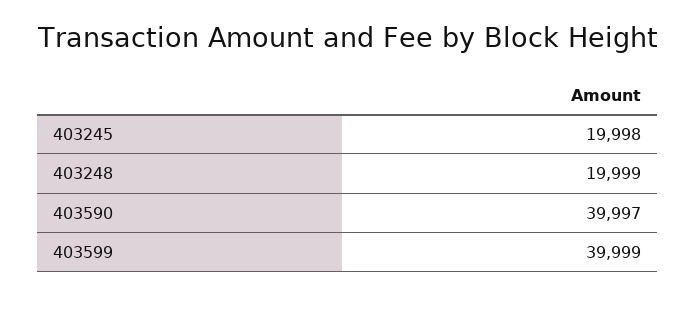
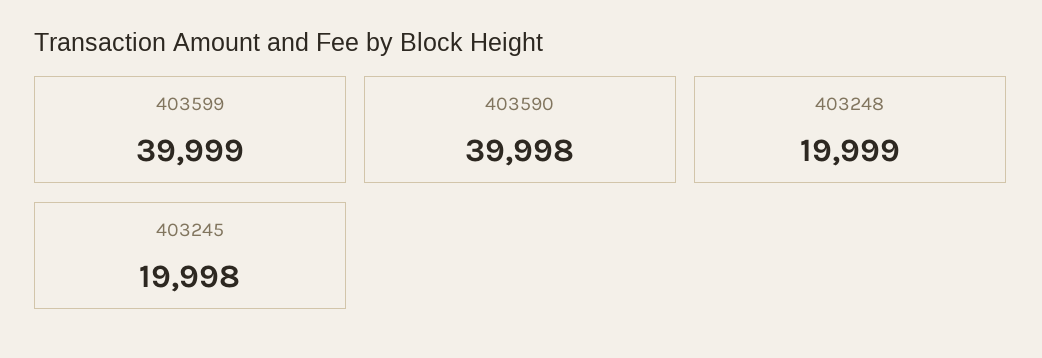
403590: 39997 -> 39998

